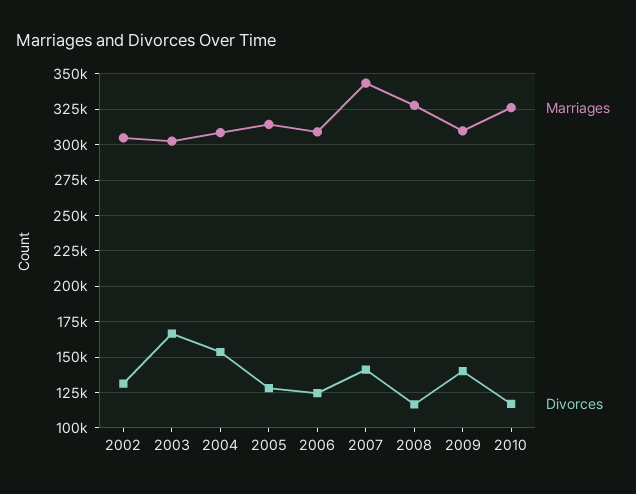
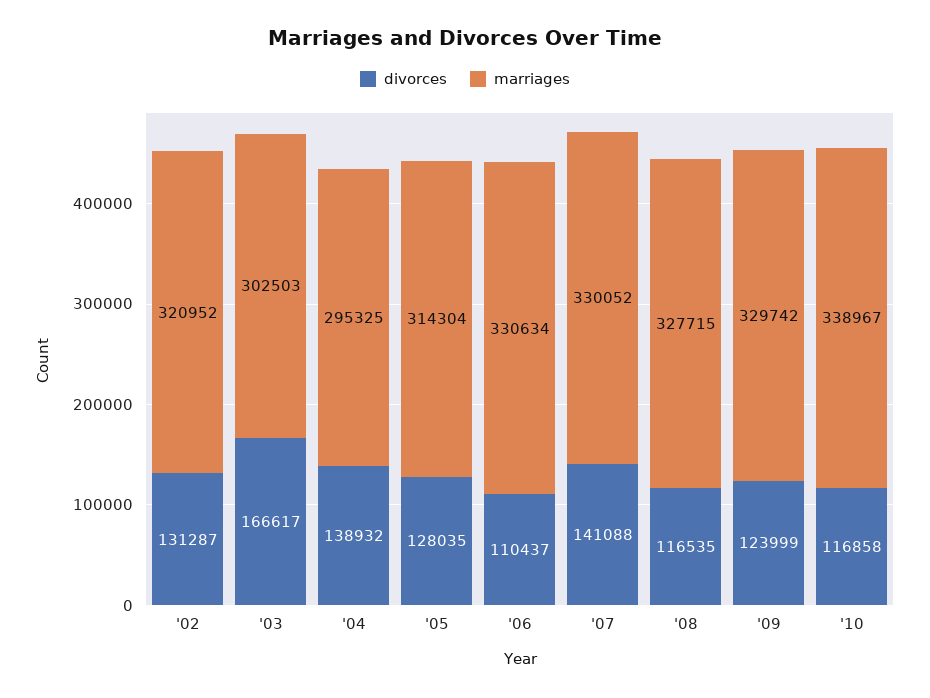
Marriages, 2002: 305000 -> 320952
Marriages, 2004: 310000 -> 295325
Divorces, 2004: 155000 -> 138932
Marriages, 2006: 310000 -> 330634
Divorces, 2006: 125000 -> 110437
Marriages, 2007: 345000 -> 330052
Marriages, 2009: 310000 -> 329742
Divorces, 2009: 140000 -> 123999
Marriages, 2010: 325000 -> 338967

